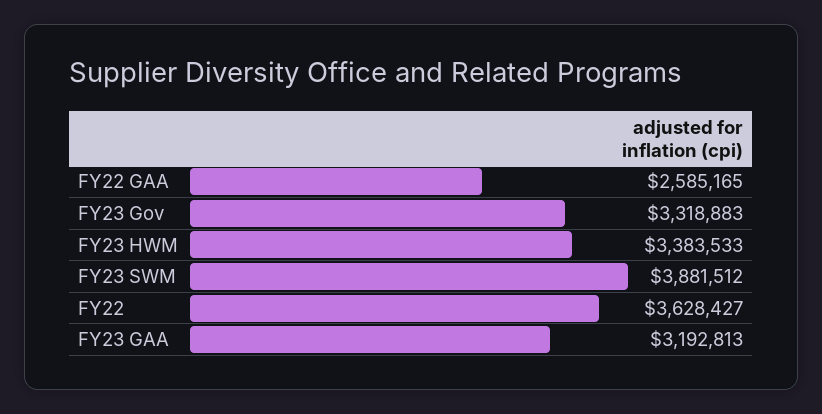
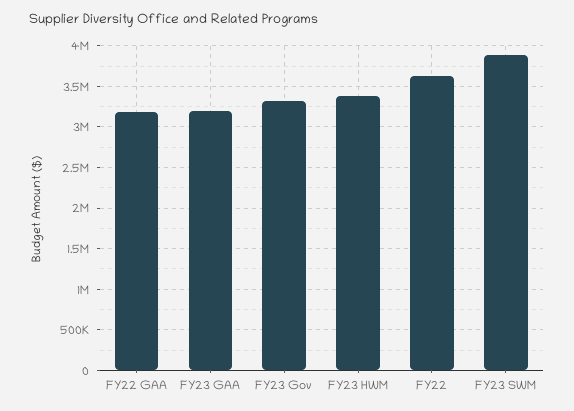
FY22 GAA: 2585165 -> 3200000

